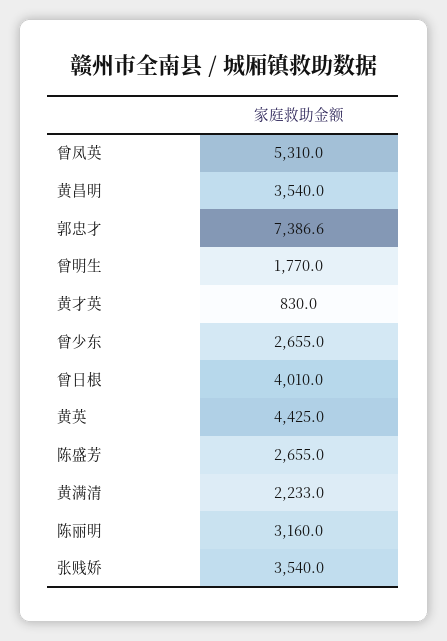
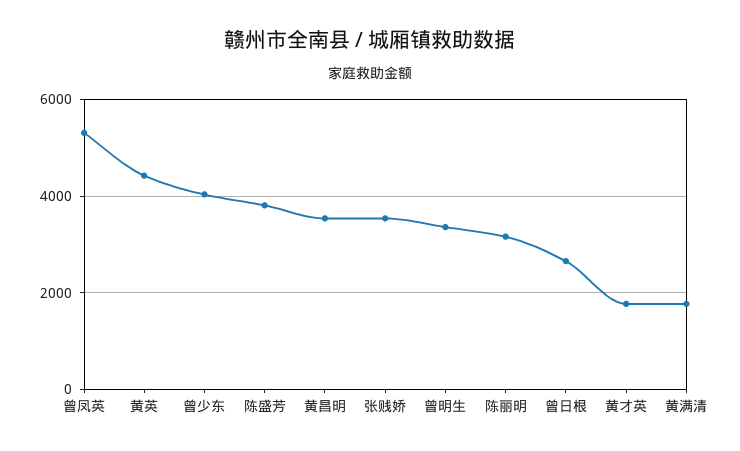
郭忠才: 7386.6 -> none
曾明生: 1770 -> 3400
黄才英: 830 -> 1800
曾少东: 2655 -> 4000
曾日根: 4010 -> 2600
陈盛芳: 2655 -> 3800
黄满清: 2233 -> 1800

